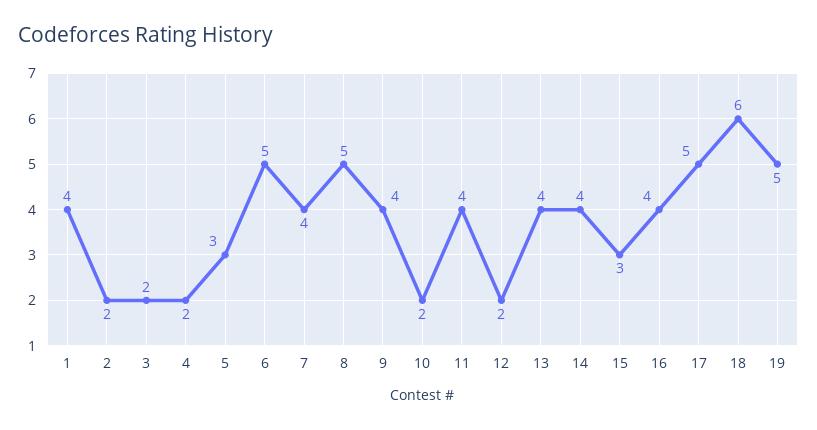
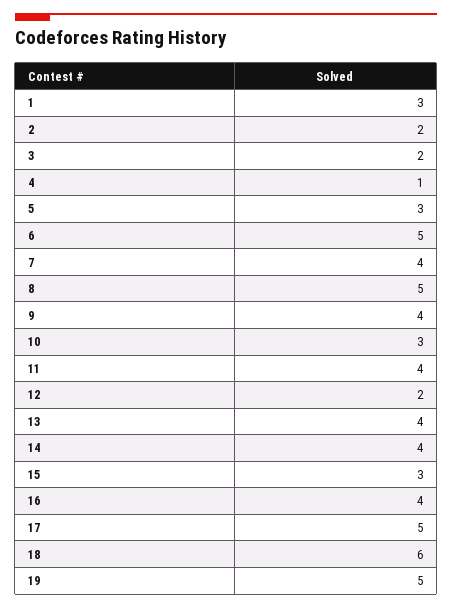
1: 4 -> 3
4: 2 -> 1
10: 2 -> 3

